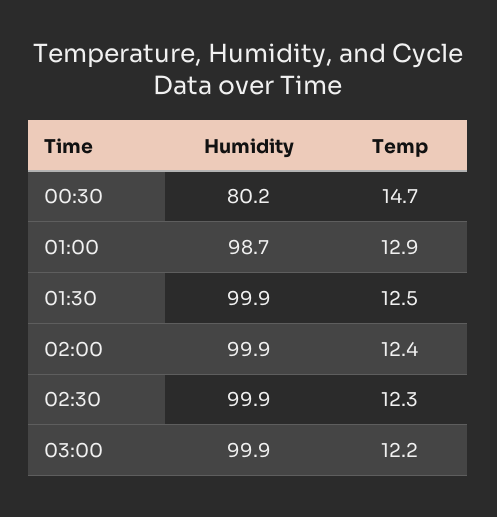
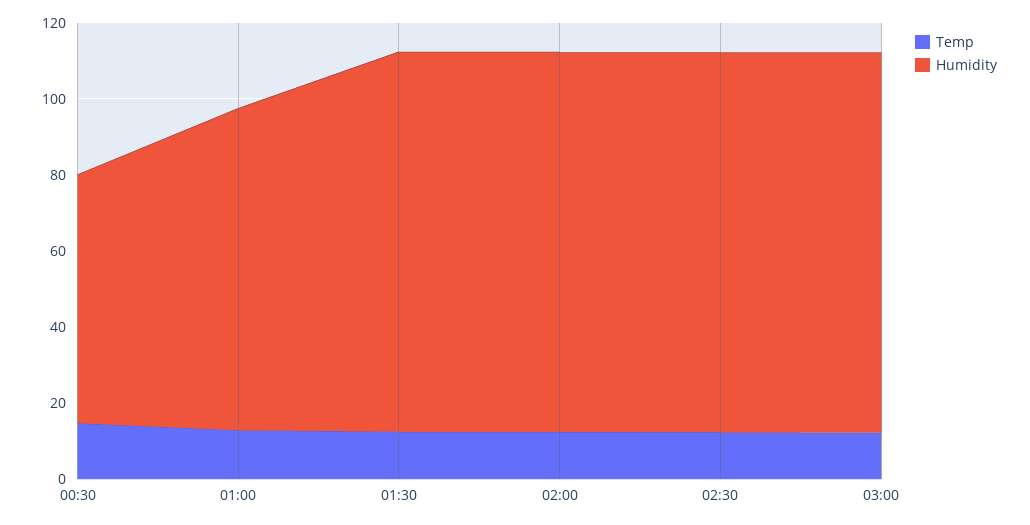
Humidity, 00:30: 80.2 -> 65
Humidity, 01:00: 98.7 -> 85

